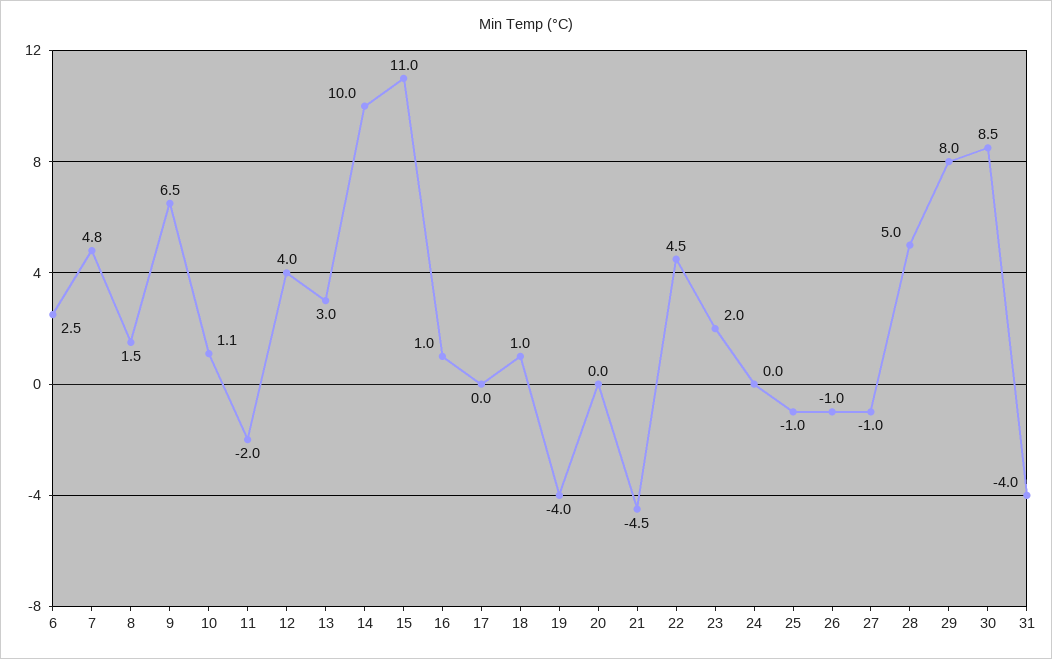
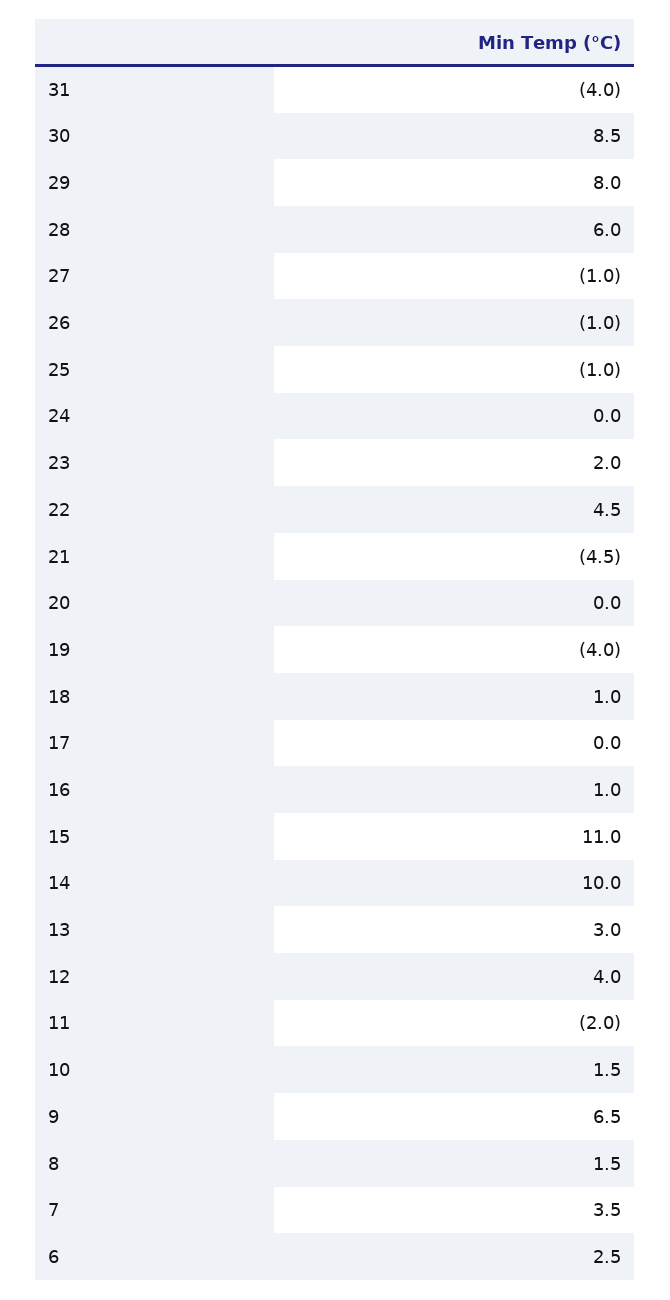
7: 4.8 -> 3.5
10: 1.1 -> 1.5
28: 5 -> 6

